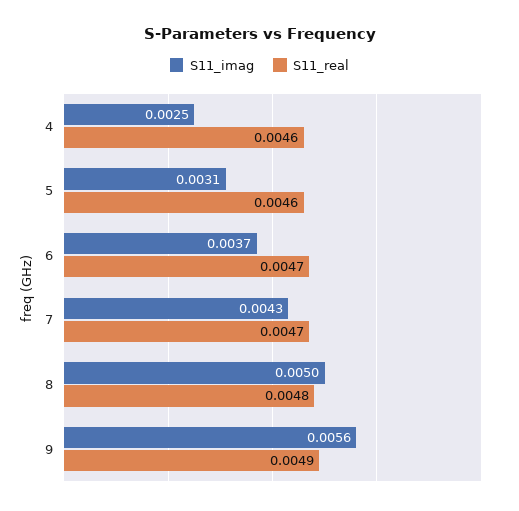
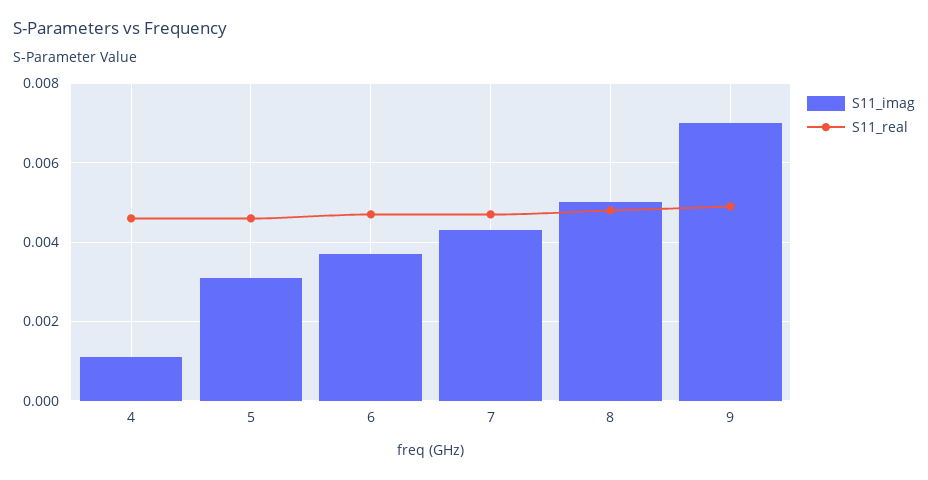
S11_imag, 4: 0.0025 -> 0.001
S11_imag, 9: 0.0056 -> 0.007

